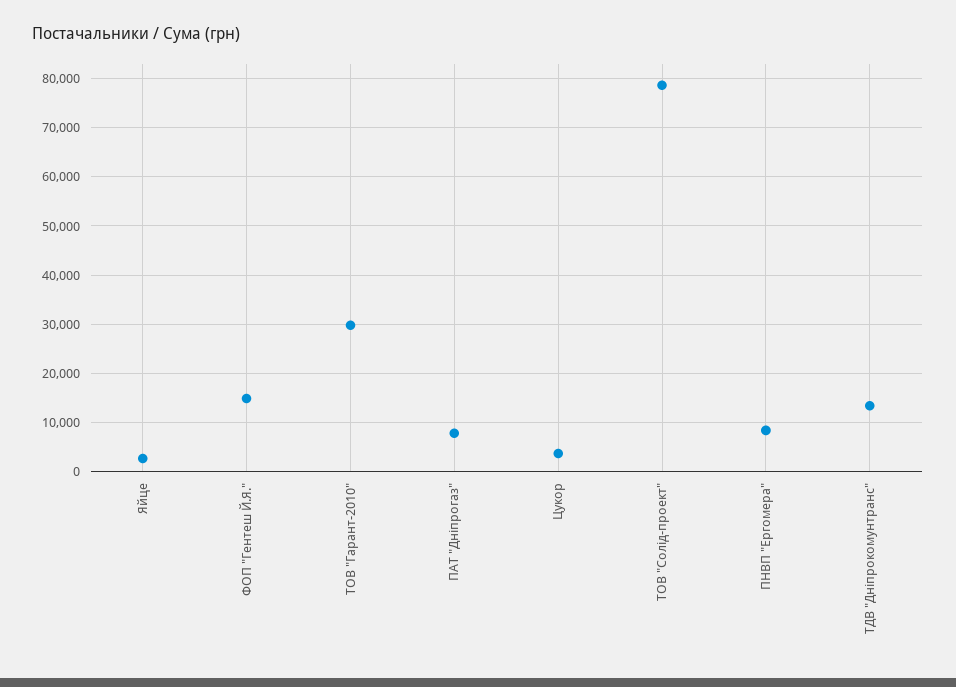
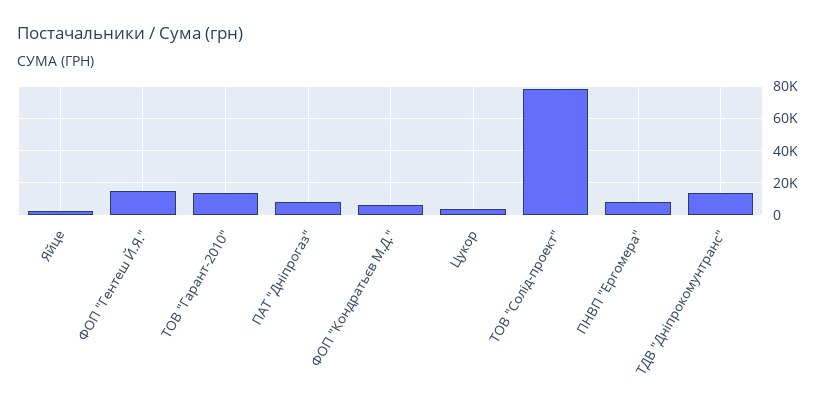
ТОВ "Гарант-2010": 30000 -> 15000
ФОП "Кондратьєв М.Д.": none -> 5000

